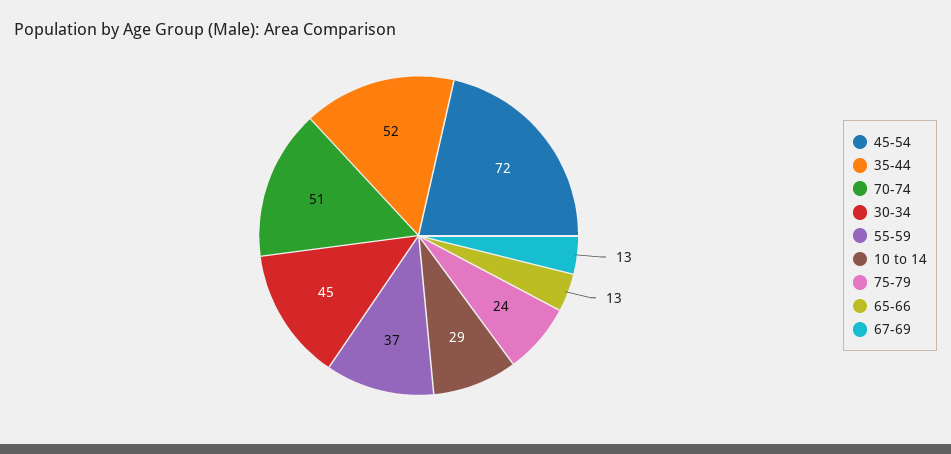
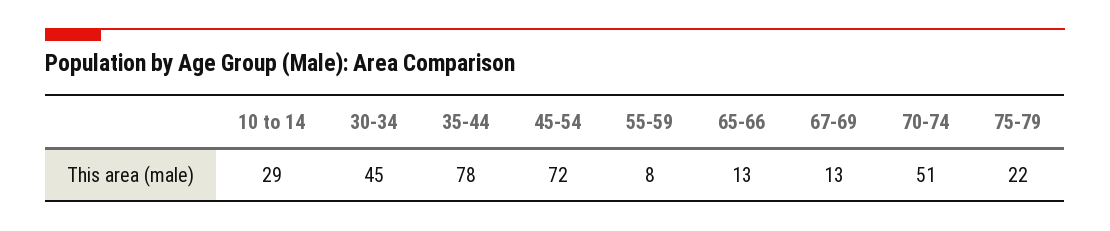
35-44: 52 -> 78
55-59: 37 -> 8
75-79: 24 -> 22

